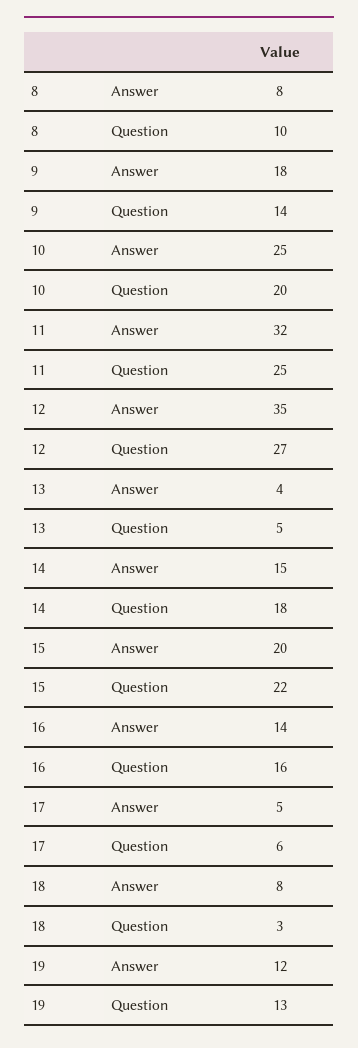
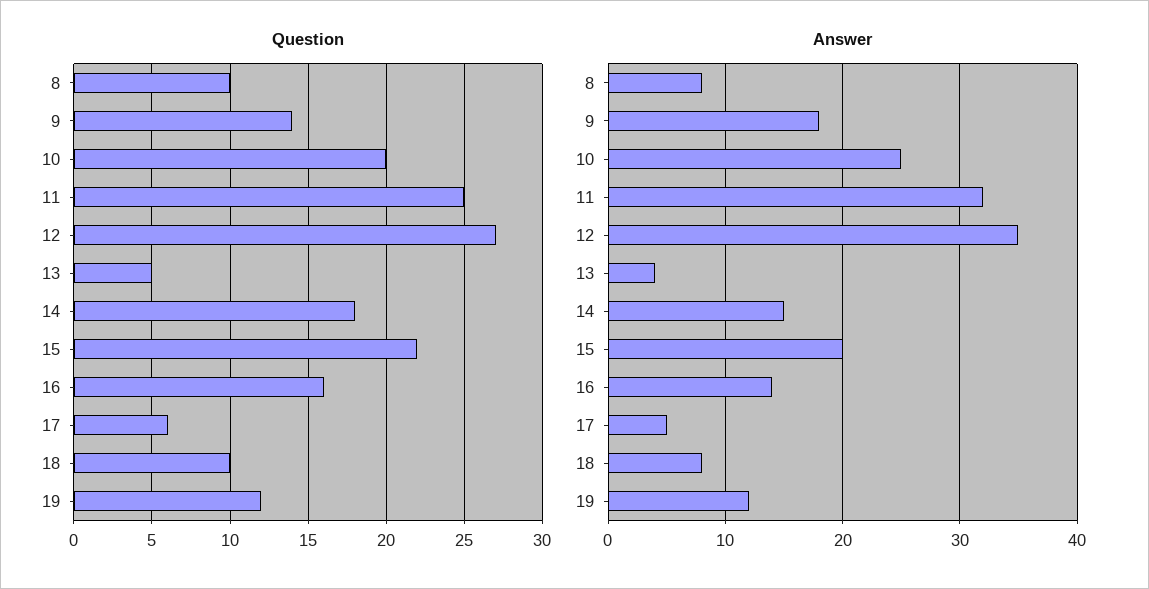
Question, 18: 3 -> 10
Question, 19: 13 -> 12

